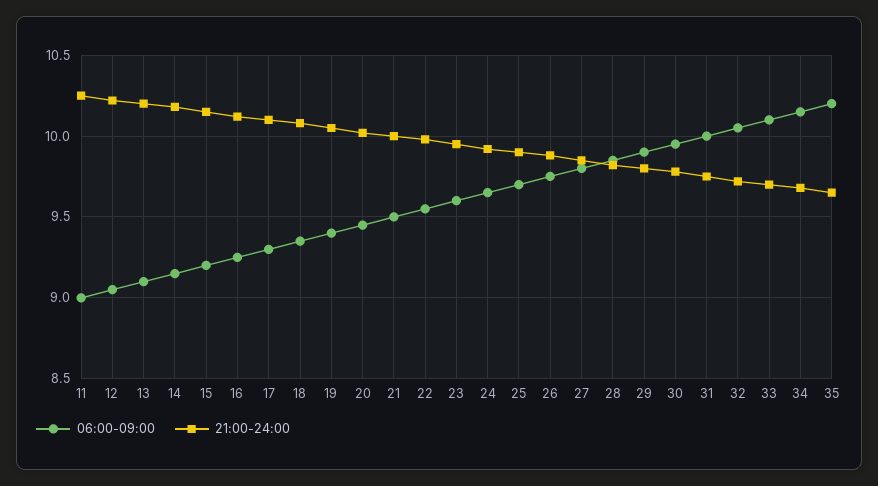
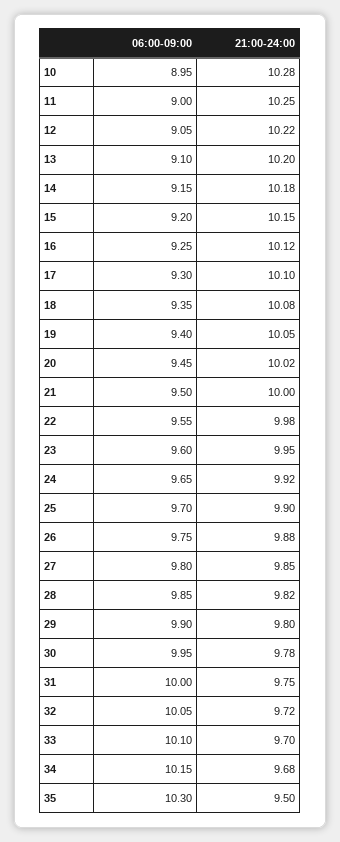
06:00-09:00, 35: 10.2 -> 10.3
21:00-24:00, 35: 9.65 -> 9.5
06:00-09:00, 10: none -> 8.95
21:00-24:00, 10: none -> 10.28

